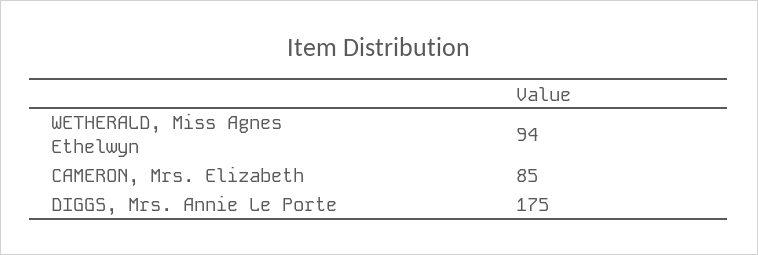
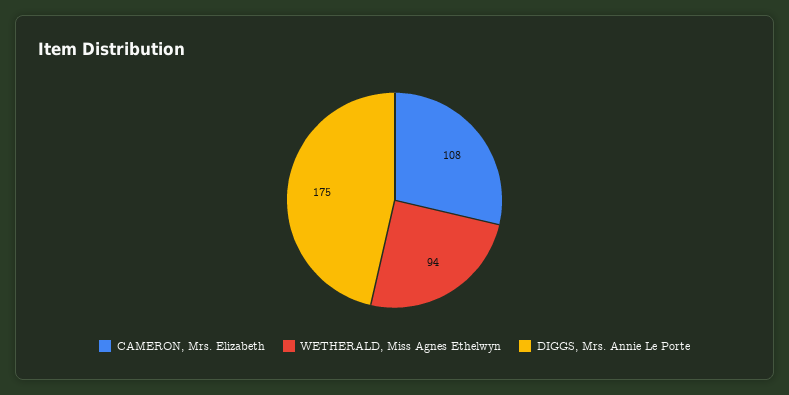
CAMERON, Mrs. Elizabeth: 85 -> 108

